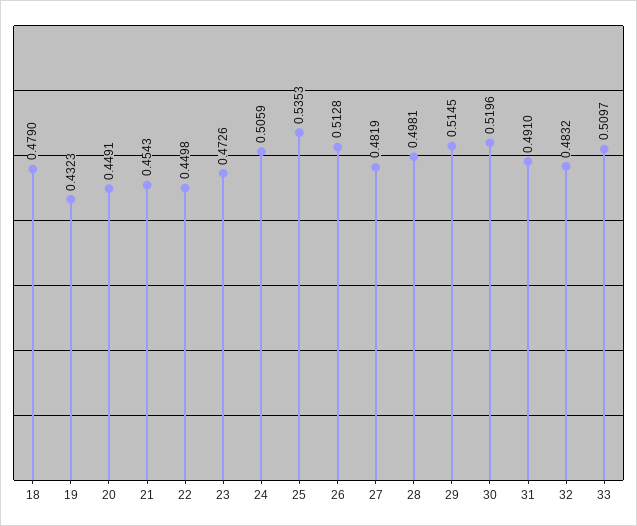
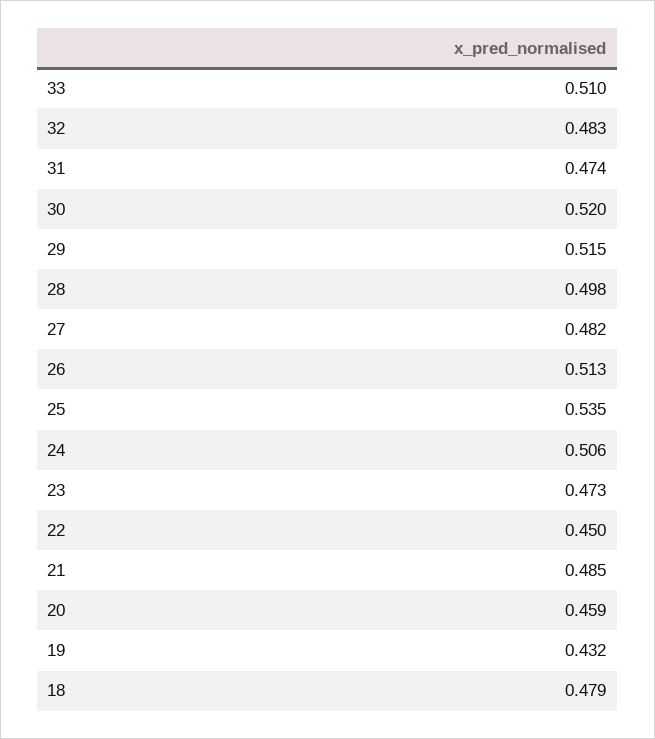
20: 0.4491 -> 0.459
21: 0.4543 -> 0.485
31: 0.491 -> 0.474

